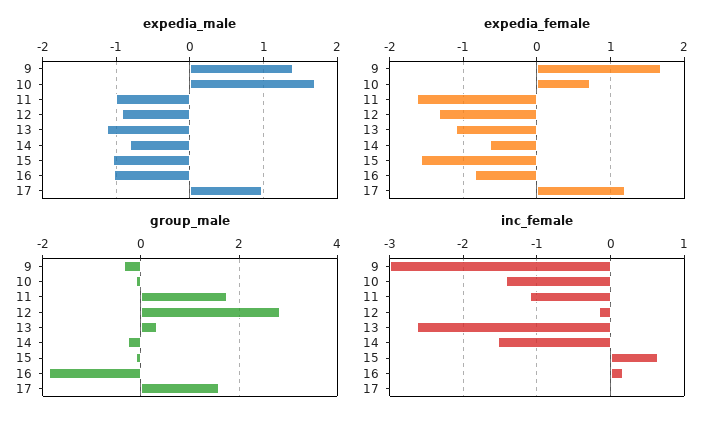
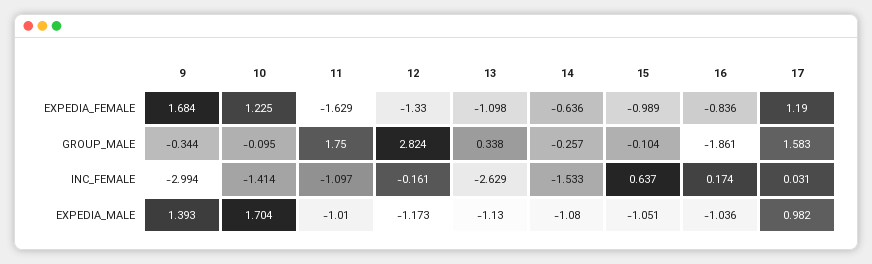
expedia_male, 12: -0.9 -> -1.173
expedia_male, 14: -0.8 -> -1.08
expedia_female, 10: 0.7 -> 1.225
expedia_female, 15: -1.6 -> -0.989

